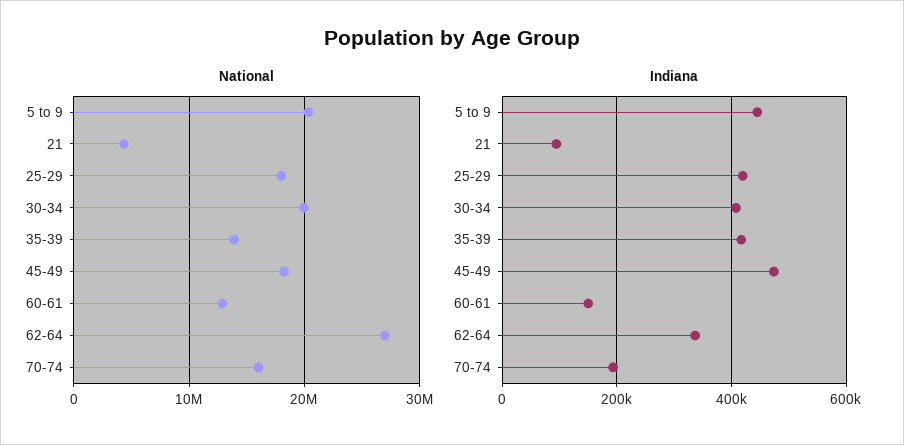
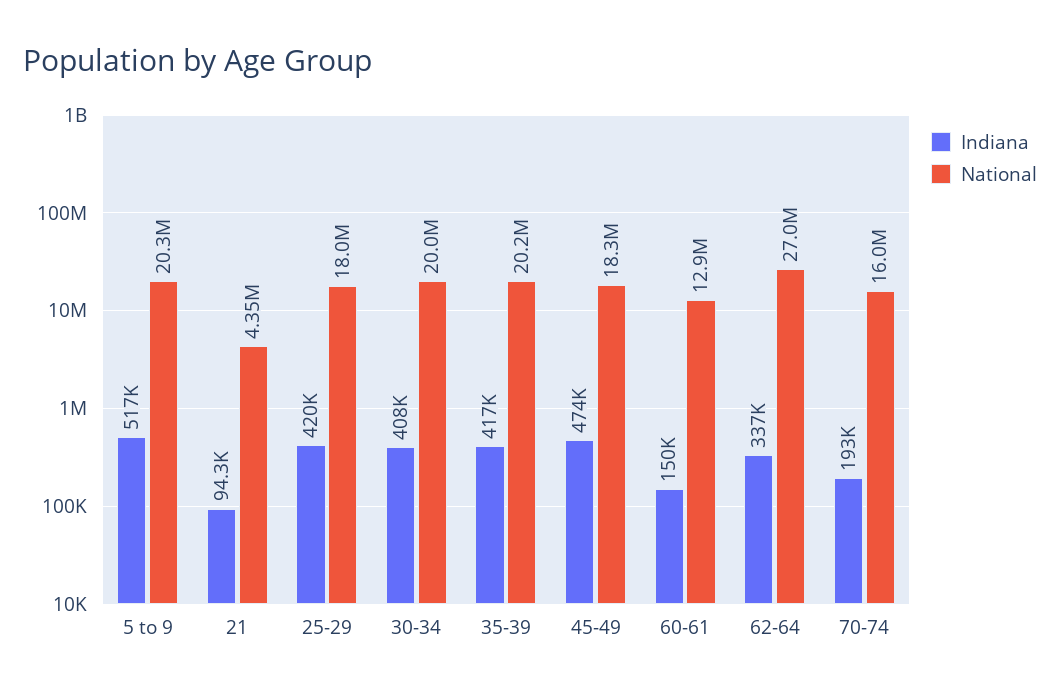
National, 35-39: 14000000 -> 20200000
Indiana, 5 to 9: 440000 -> 517000

